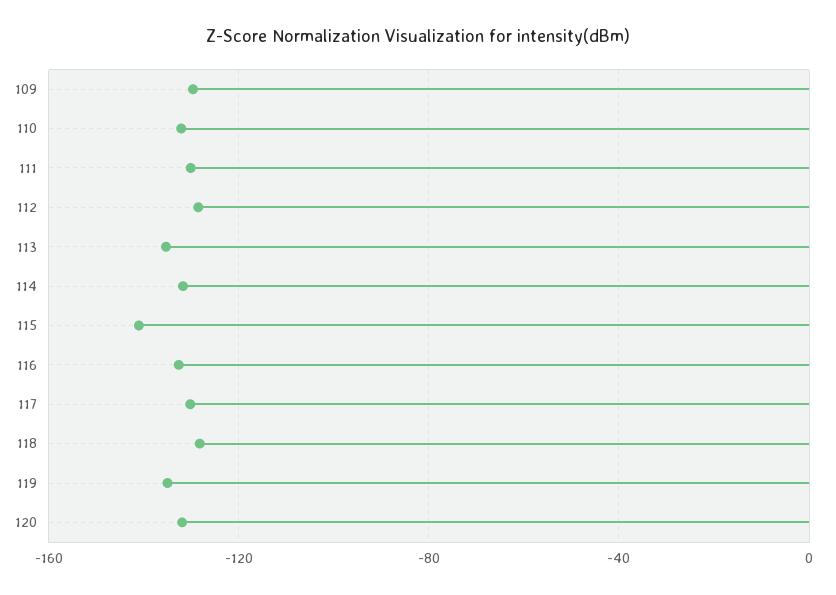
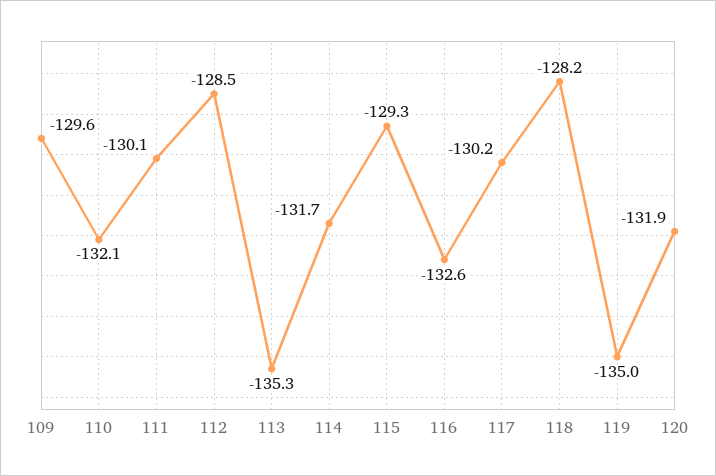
115: -140 -> -129.3

